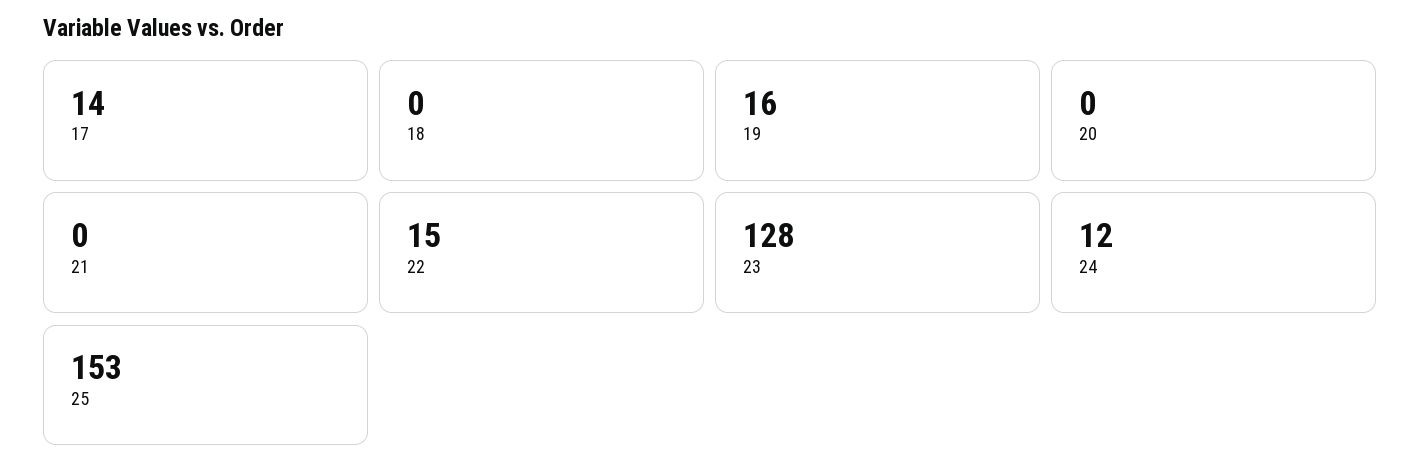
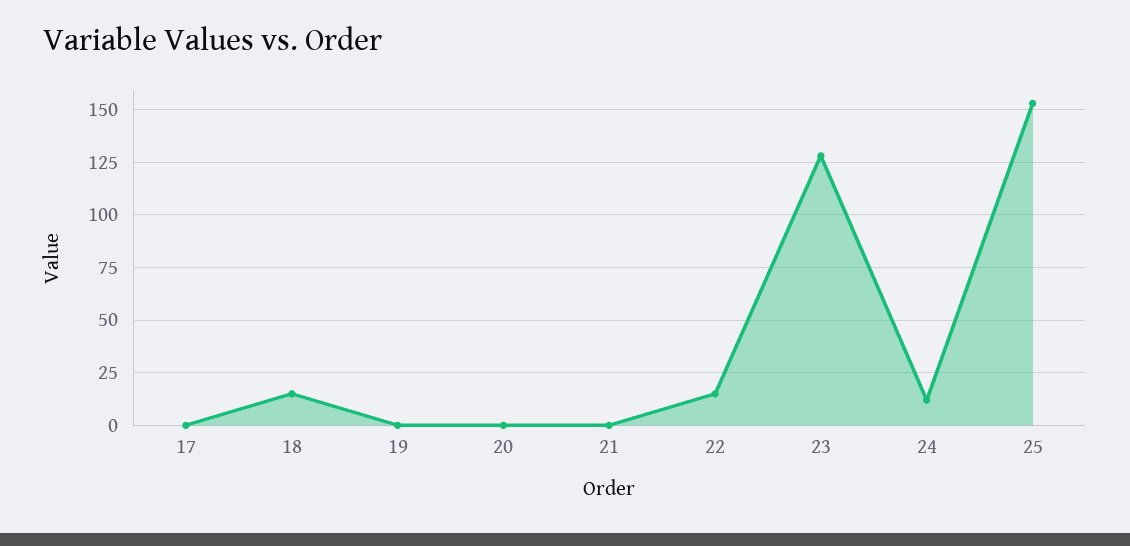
17: 14 -> 0
18: 0 -> 15
19: 16 -> 0

